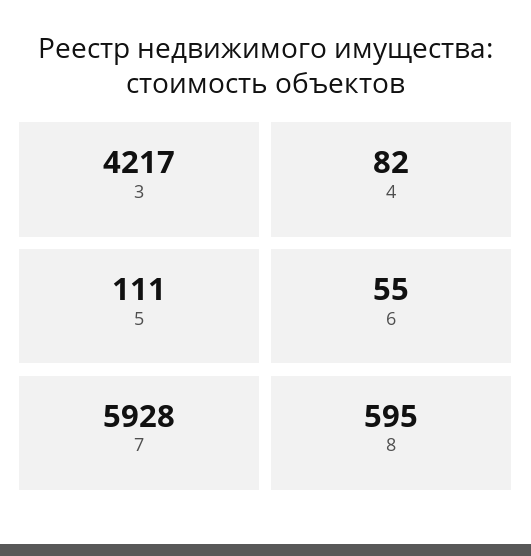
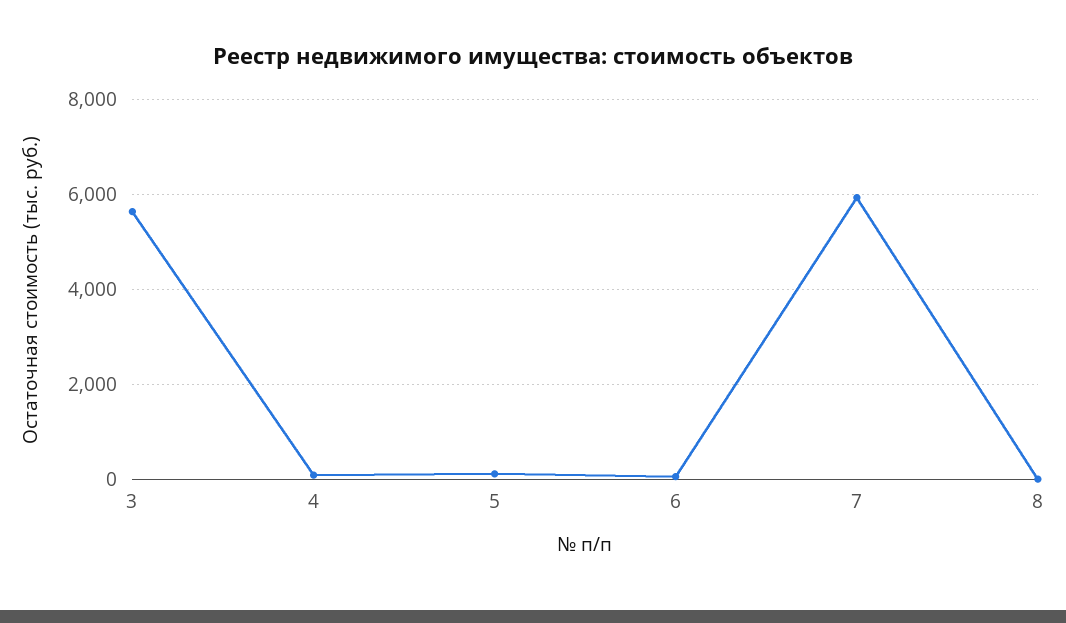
3: 4217 -> 5600
8: 595 -> 0

